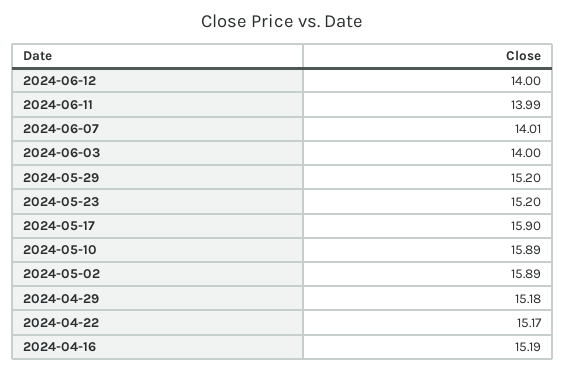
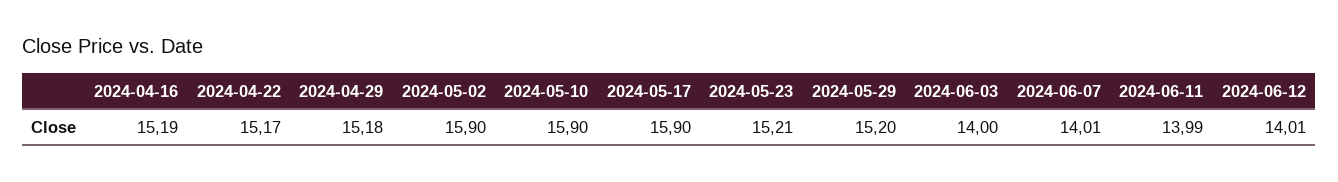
2024-06-12: 14 -> 14.01
2024-05-23: 15.2 -> 15.21
2024-05-10: 15.89 -> 15.9
2024-05-02: 15.89 -> 15.9

